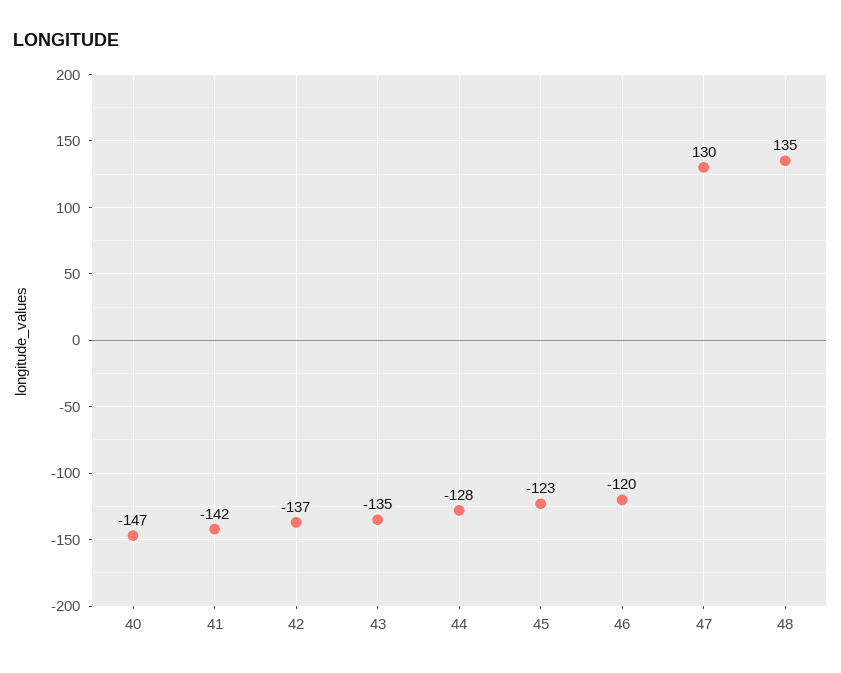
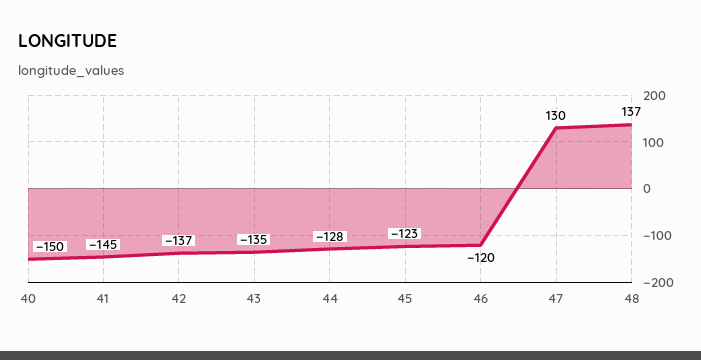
40: -147 -> -150
41: -142 -> -145
48: 135 -> 137

